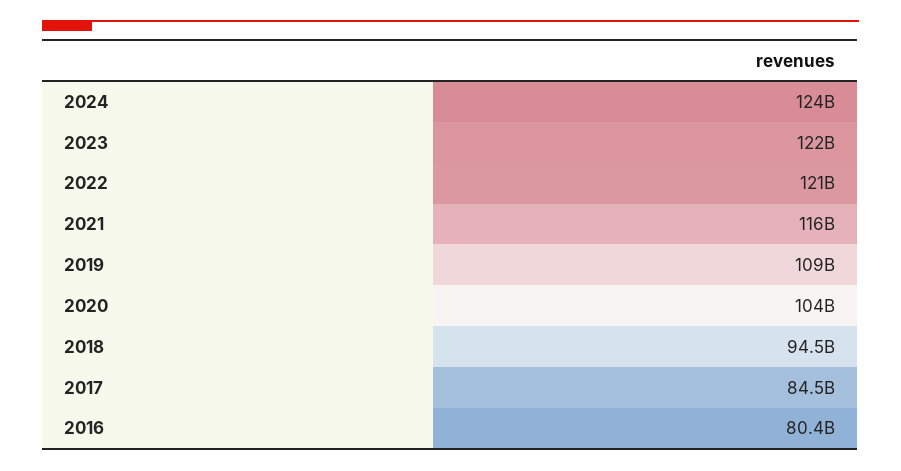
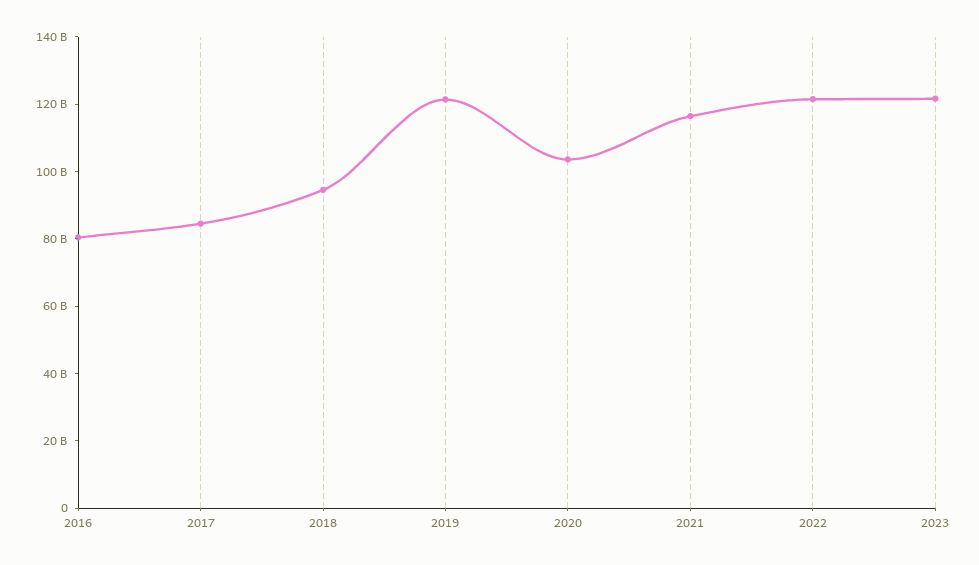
2024: 124000000000 -> none
2019: 109000000000 -> 120000000000

